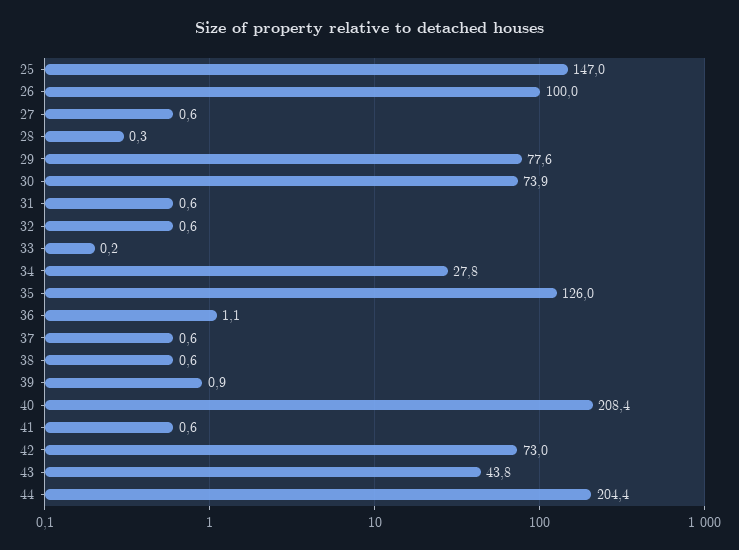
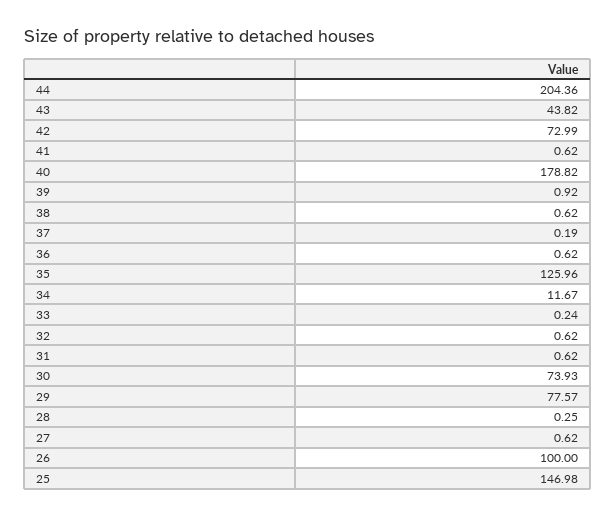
34: 27.8 -> 11.67
36: 1.1 -> 0.62
37: 0.6 -> 0.19
40: 208.4 -> 178.82

